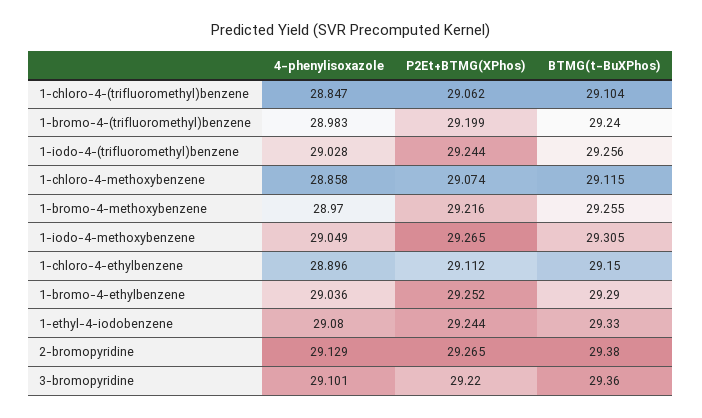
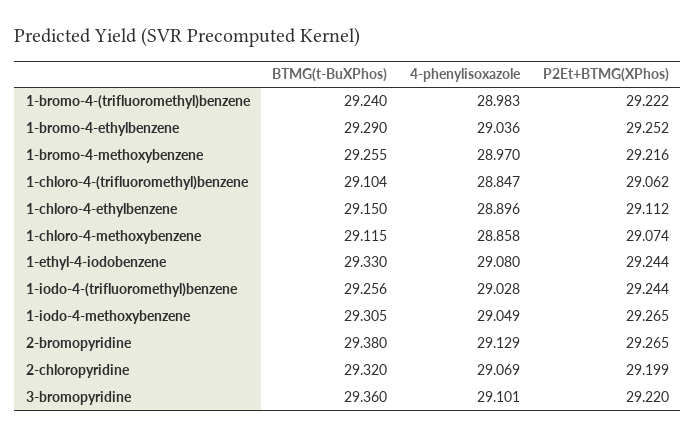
P2Et+BTMG(XPhos), 1-bromo-4-(trifluoromethyl)benzene: 29.199 -> 29.222
BTMG(t-BuXPhos), 2-chloropyridine: none -> 29.32
4-phenylisoxazole, 2-chloropyridine: none -> 29.069
P2Et+BTMG(XPhos), 2-chloropyridine: none -> 29.199

